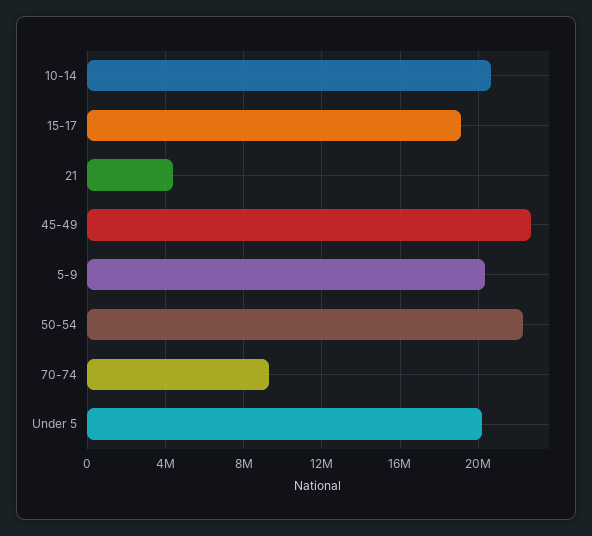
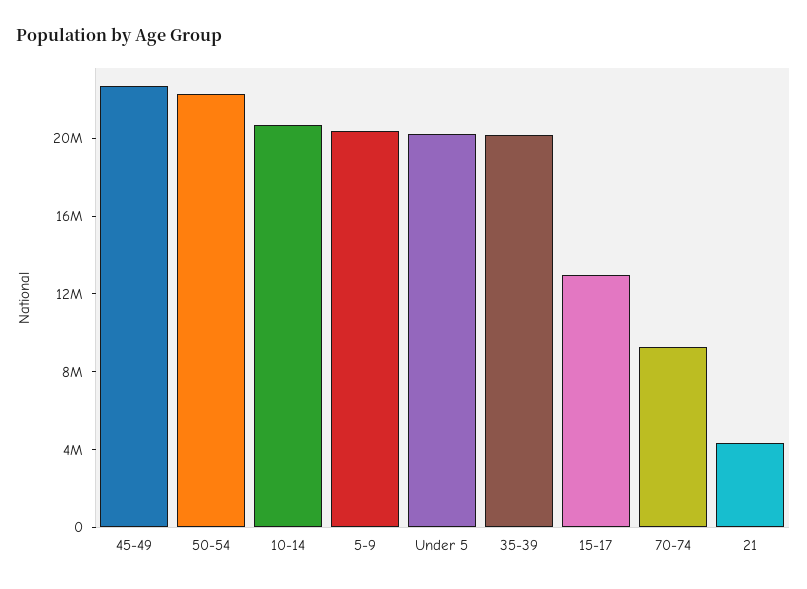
15-17: 19000000 -> 13000000
35-39: none -> 20000000

